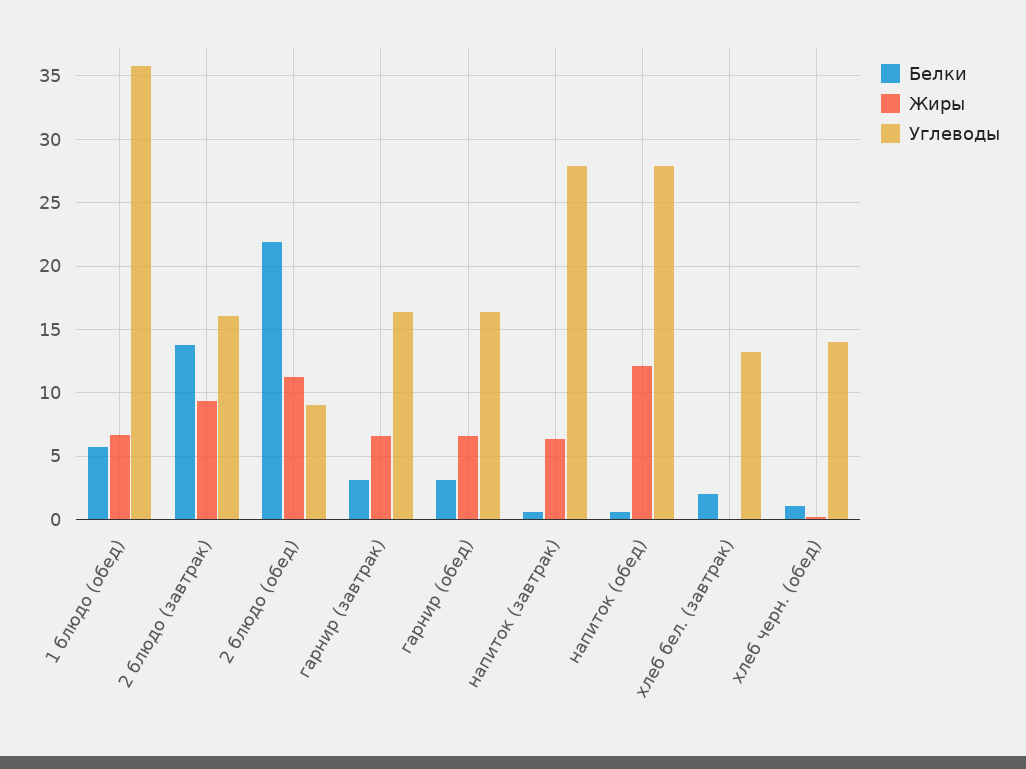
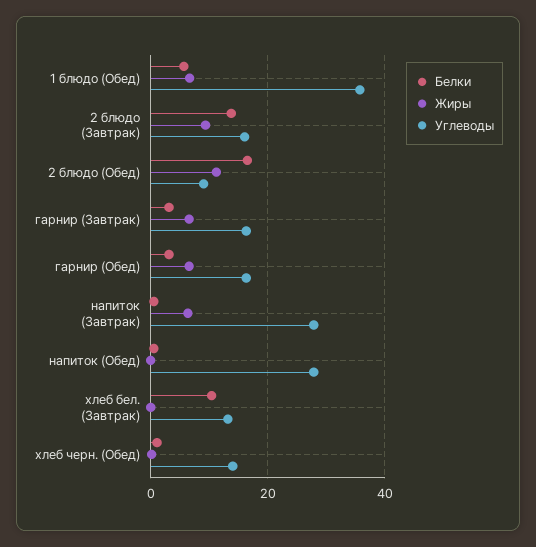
Белки, 2 блюдо (обед): 22 -> 16
Жиры, напиток (обед): 12 -> 0
Белки, хлеб бел. (завтрак): 2 -> 10

